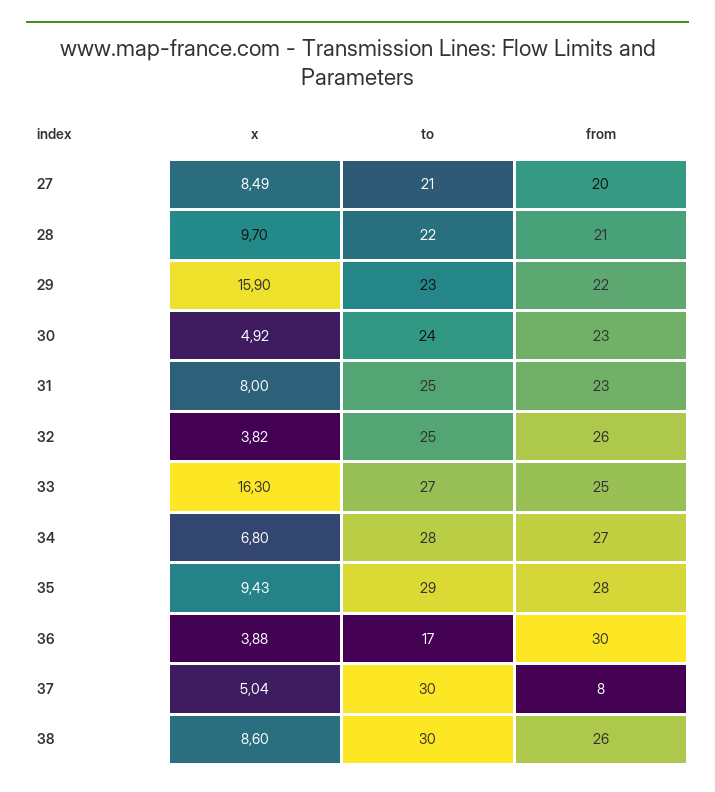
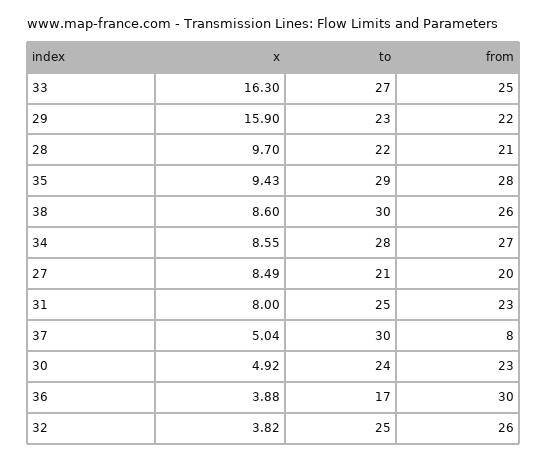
x, 34: 6.8 -> 8.55

